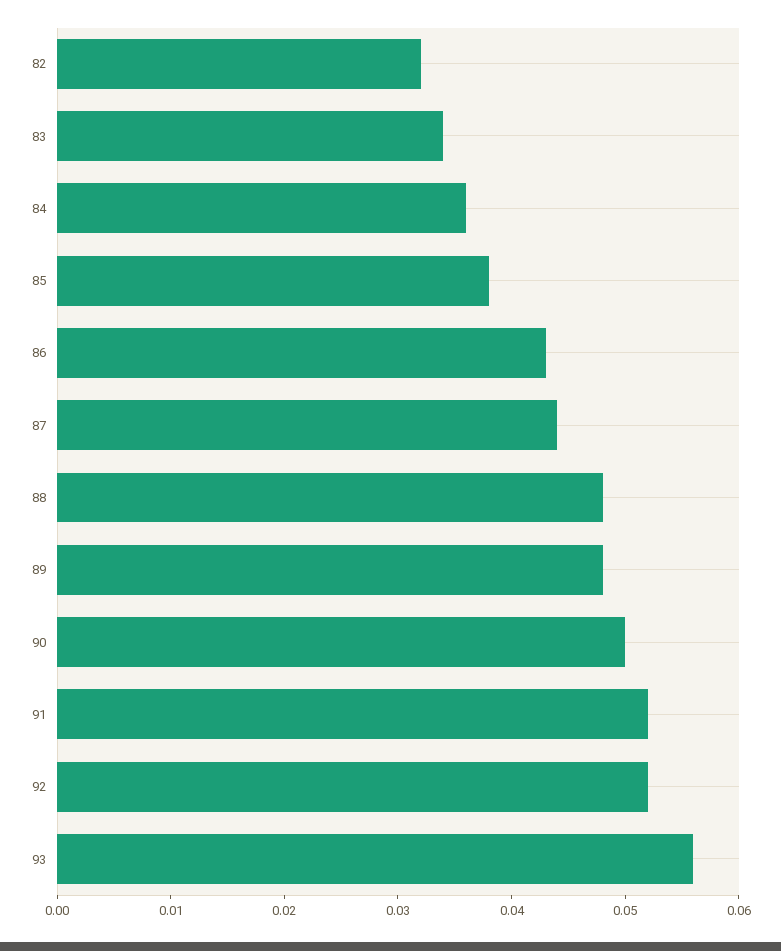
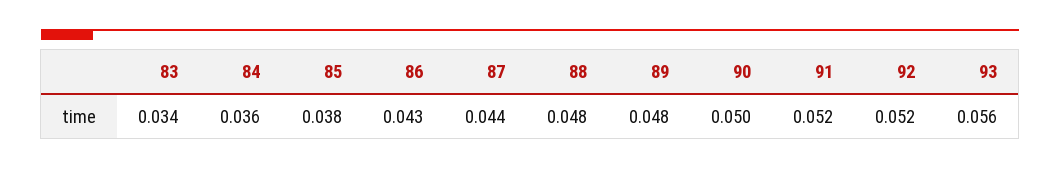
82: 0.032 -> none

